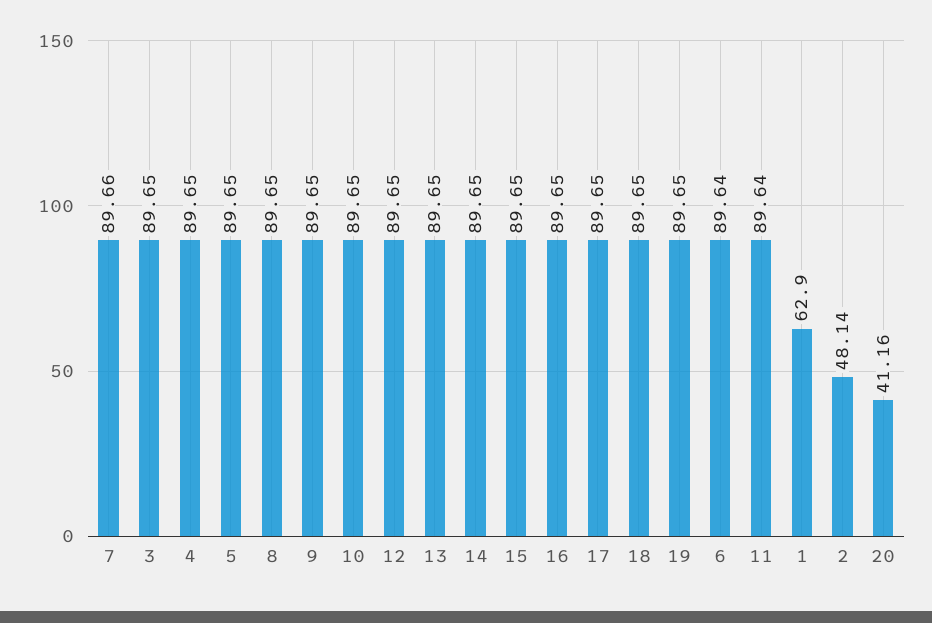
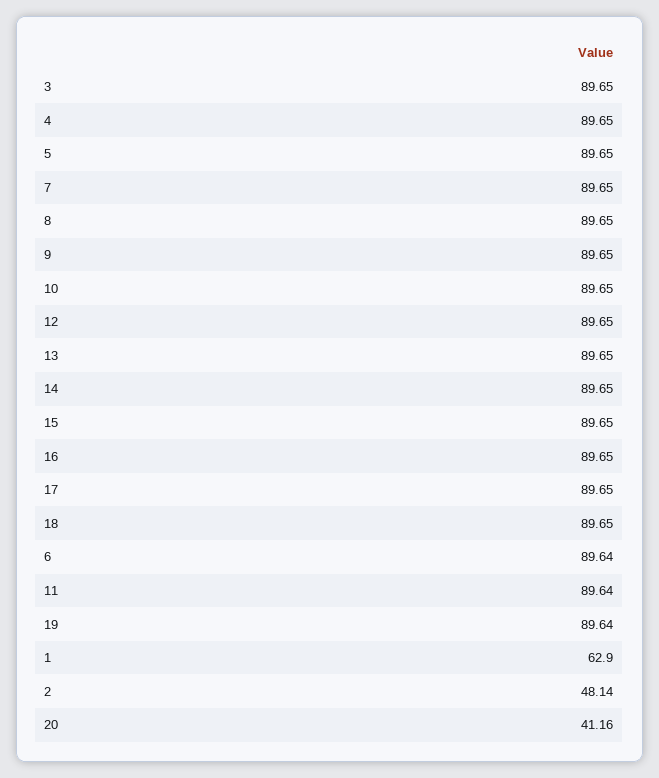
7: 89.66 -> 89.65
19: 89.65 -> 89.64

